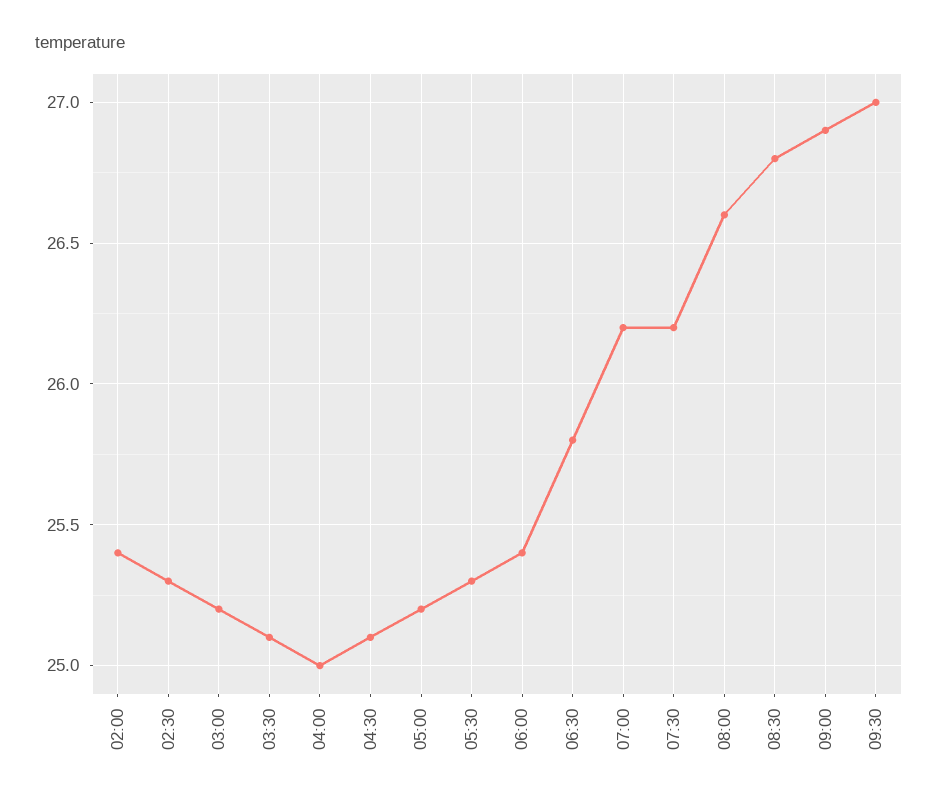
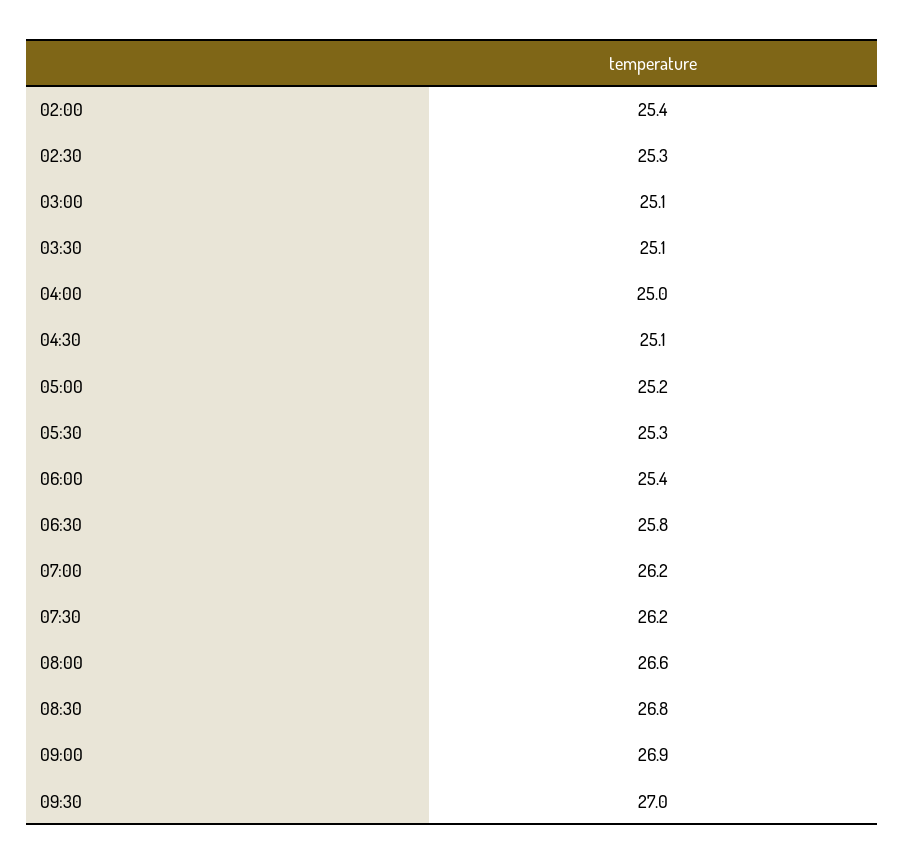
03:00: 25.2 -> 25.1

